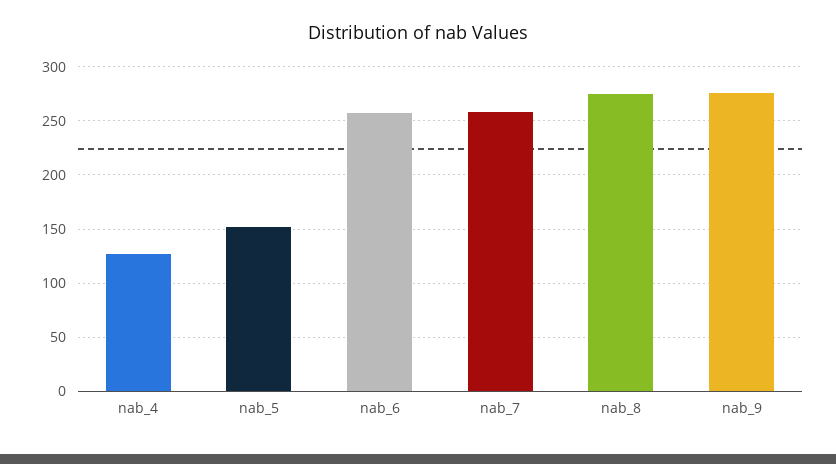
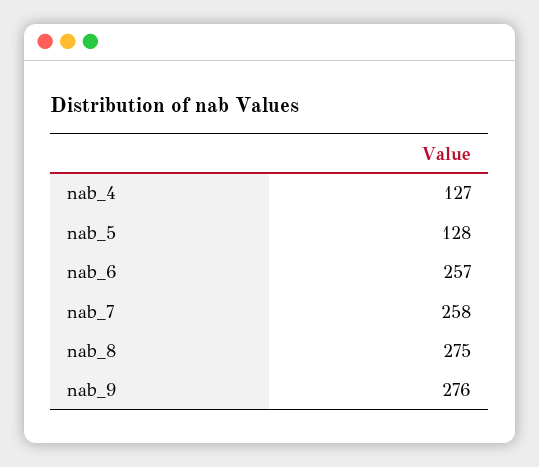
nab_5: 150 -> 128

